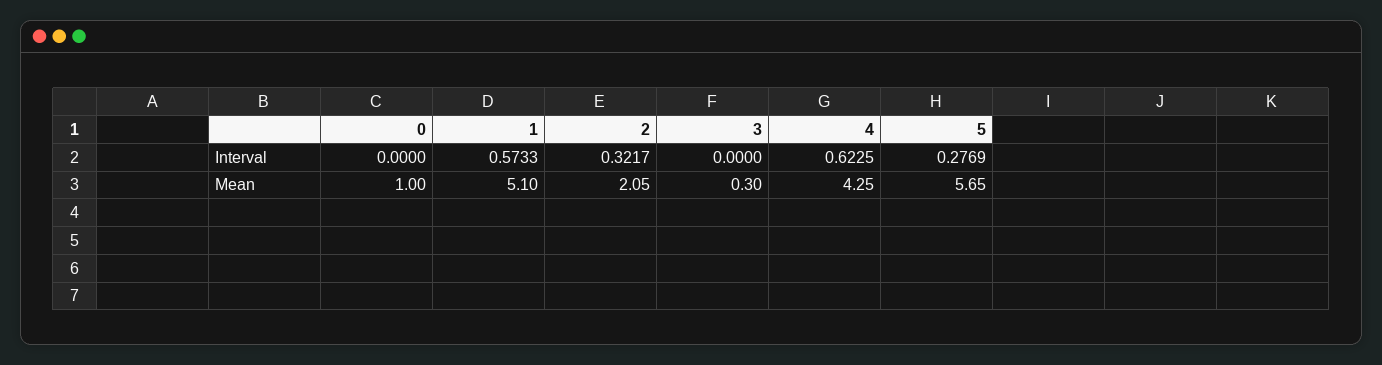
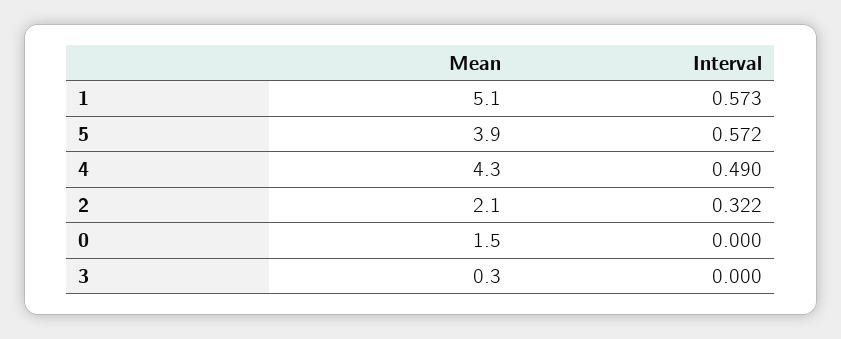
4, Interval: 0.6225 -> 0.49
5, Interval: 0.2769 -> 0.572
0, Mean: 1 -> 1.5
5, Mean: 5.65 -> 3.9

